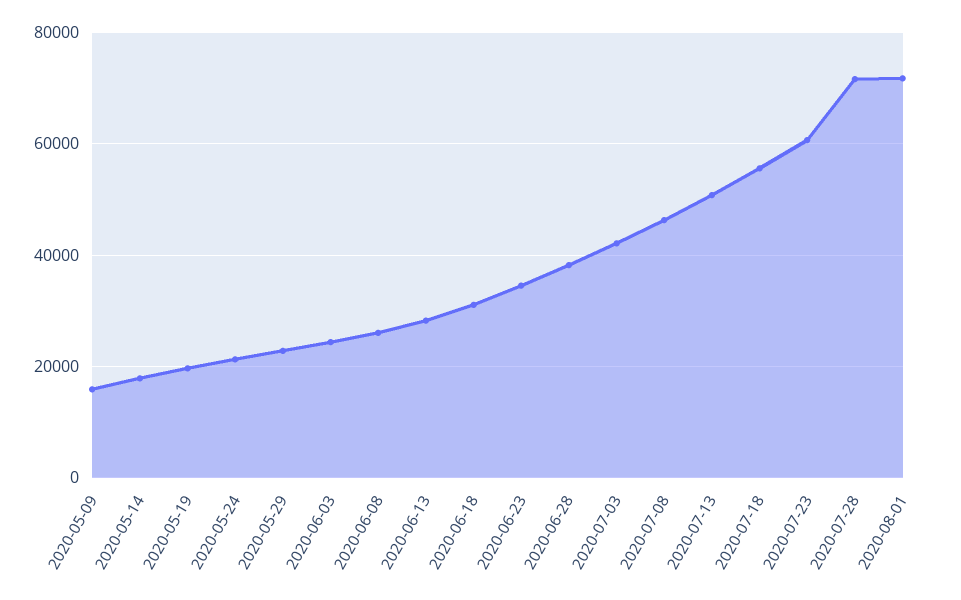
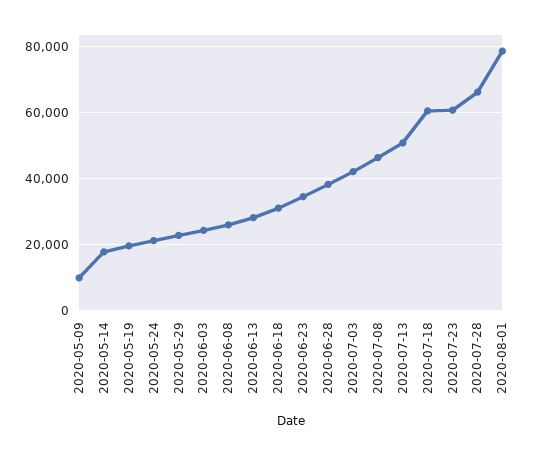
2020-05-09: 16000 -> 10000
2020-07-18: 56000 -> 60000
2020-07-28: 72000 -> 66000
2020-08-01: 72000 -> 78000

